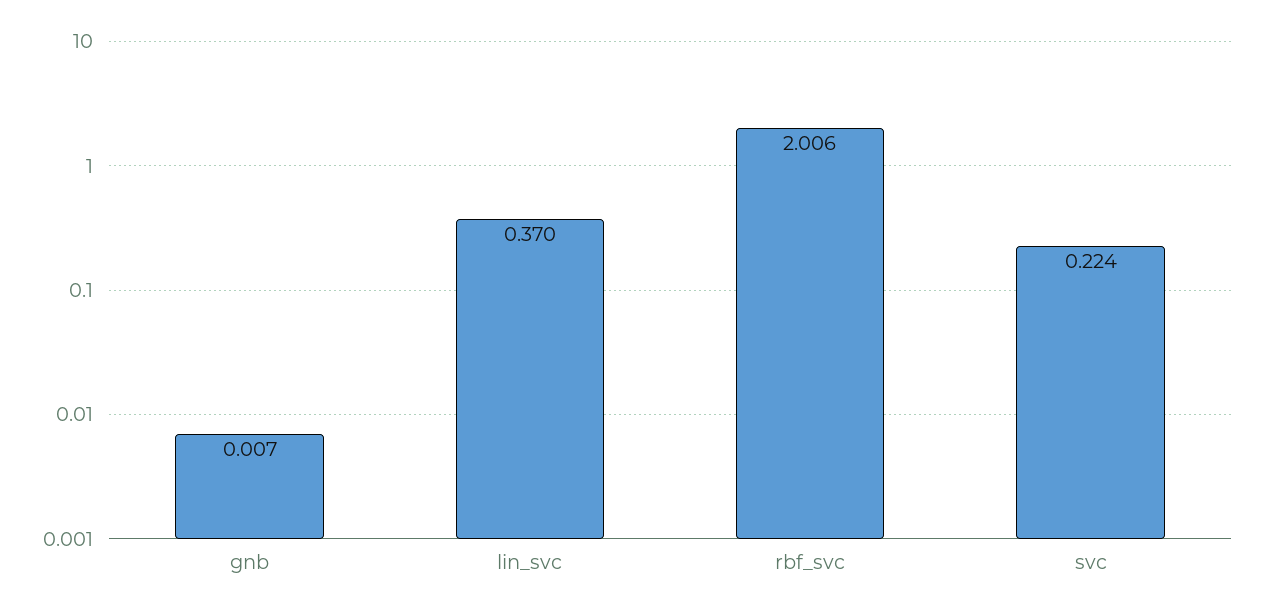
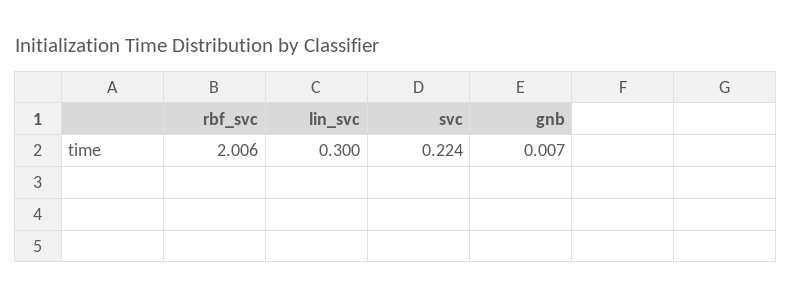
lin_svc: 0.37 -> 0.3

